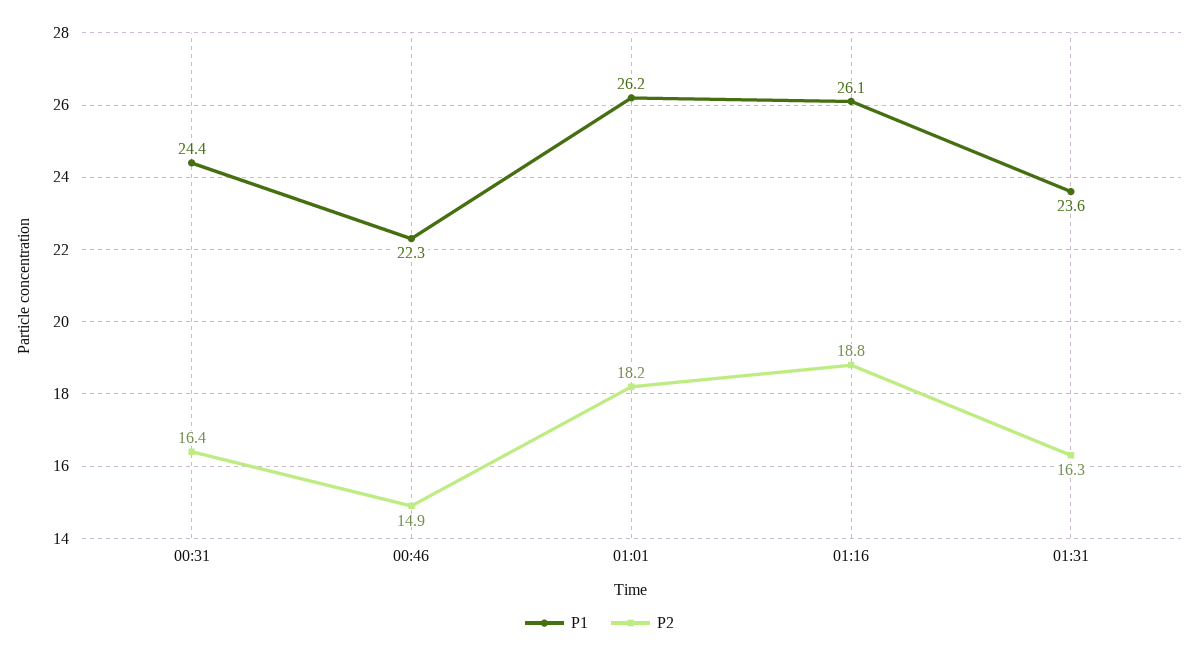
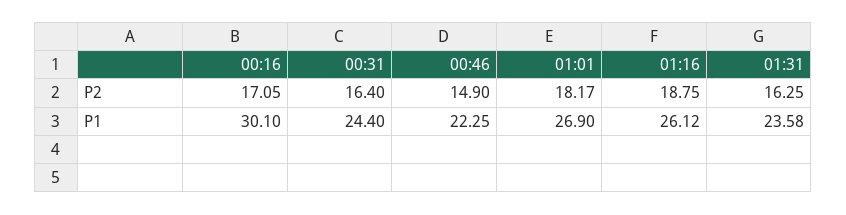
P1, 01:01: 26.2 -> 26.9
P2, 00:16: none -> 17.05
P1, 00:16: none -> 30.1

